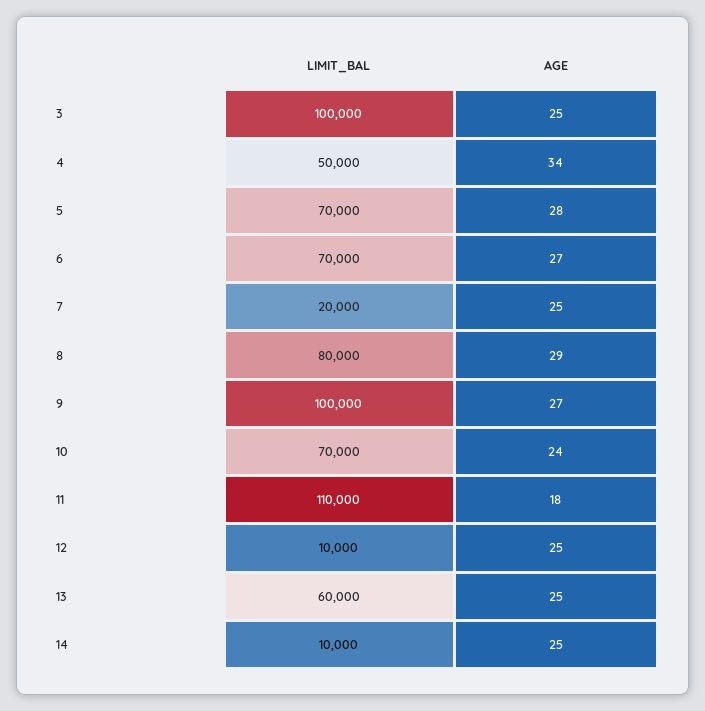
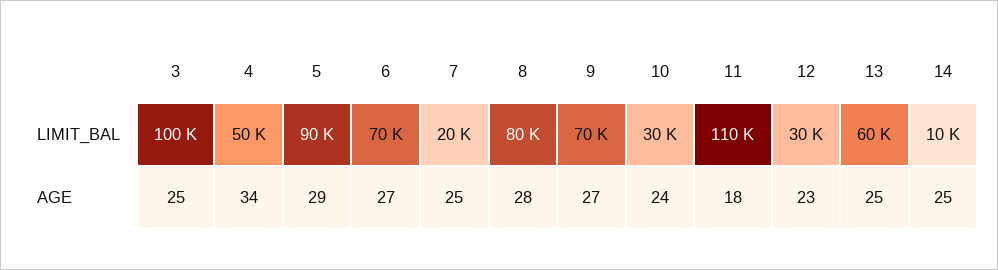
LIMIT_BAL, 5: 70000 -> 90000
AGE, 5: 28 -> 29
AGE, 8: 29 -> 28
LIMIT_BAL, 9: 100000 -> 70000
LIMIT_BAL, 10: 70000 -> 30000
LIMIT_BAL, 12: 10000 -> 30000
AGE, 12: 25 -> 23

